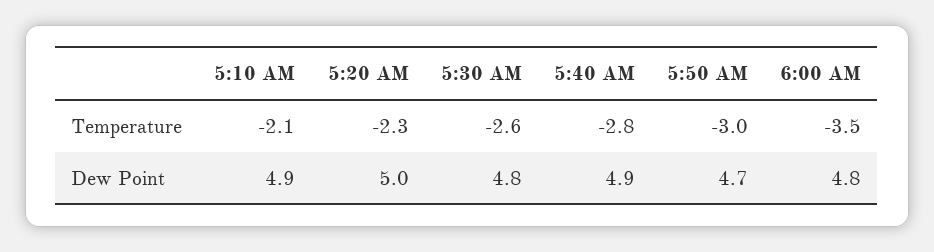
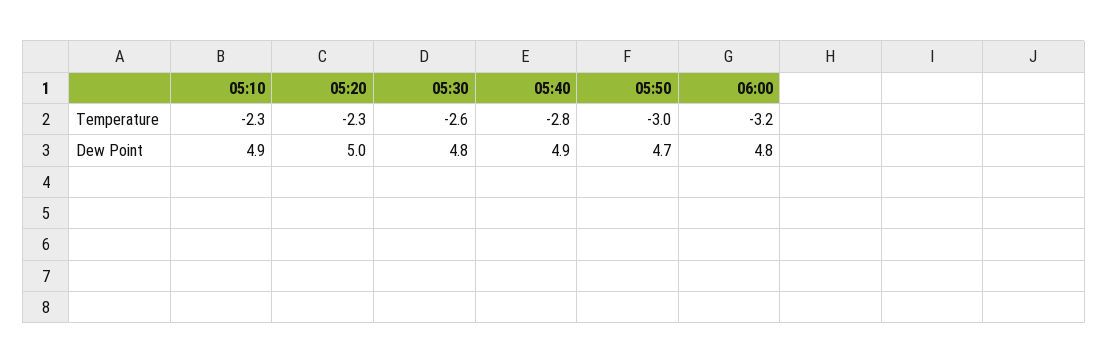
5:10 AM, Temperature: -2.1 -> -2.3
6:00 AM, Temperature: -3.5 -> -3.2

